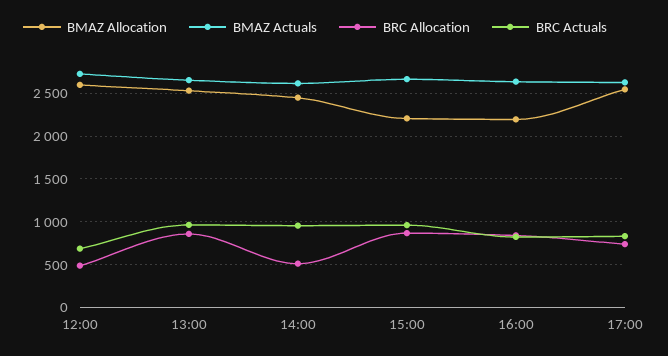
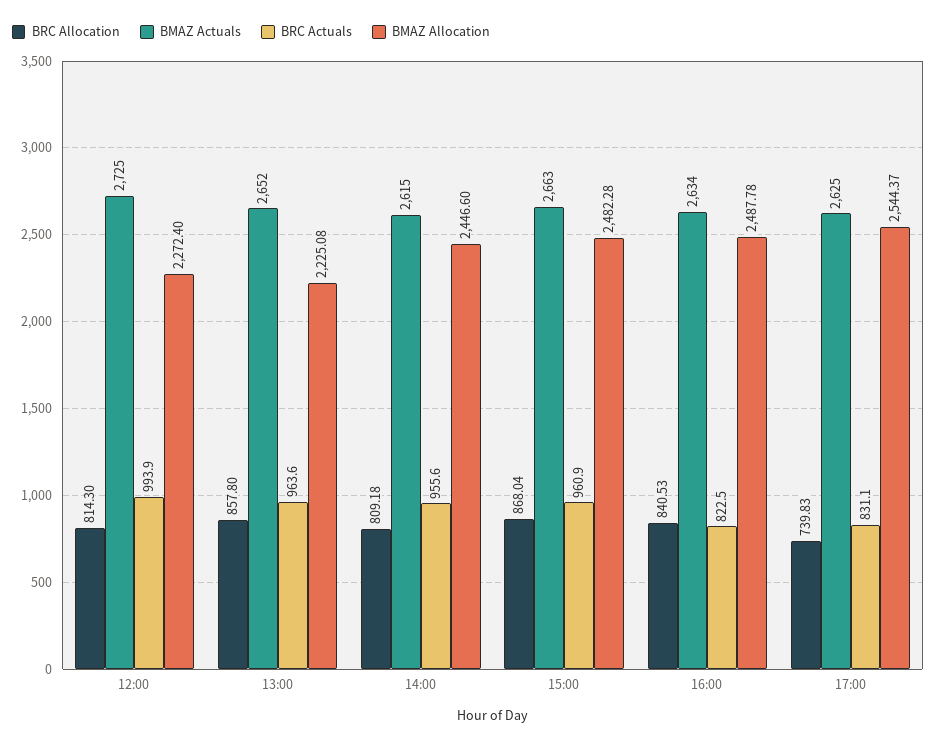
BMAZ Allocation, 12:00: 2600 -> 2272.4
BRC Allocation, 12:00: 500 -> 814.3
BRC Actuals, 12:00: 700 -> 993.9
BMAZ Allocation, 13:00: 2500 -> 2225.08
BRC Allocation, 14:00: 500 -> 809.18
BMAZ Allocation, 15:00: 2200 -> 2482.28
BMAZ Allocation, 16:00: 2200 -> 2487.78

